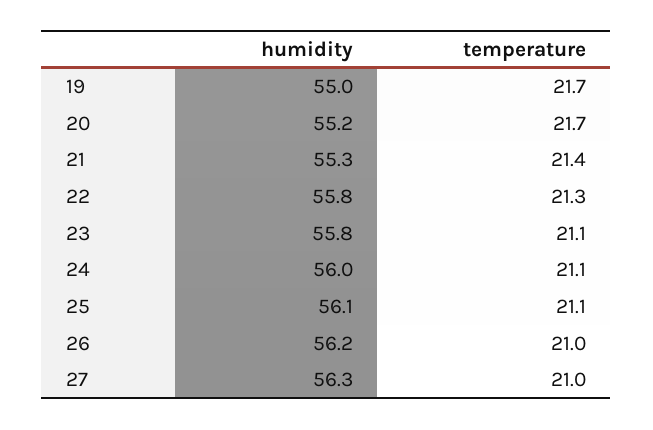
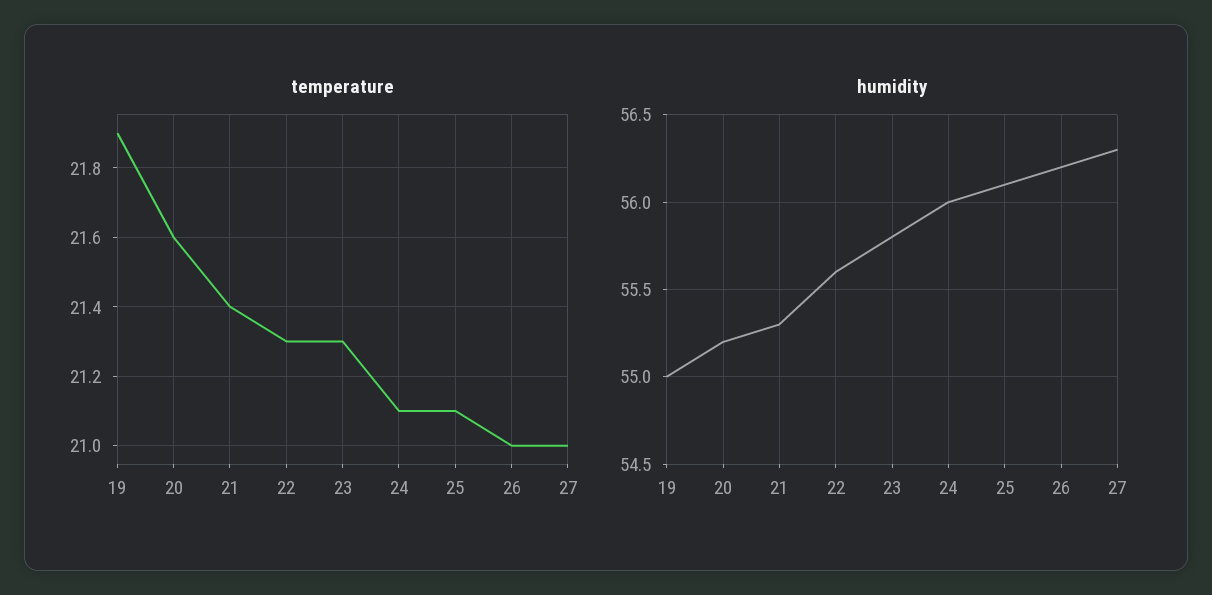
temperature, 19: 21.7 -> 21.9
temperature, 20: 21.7 -> 21.6
humidity, 22: 55.8 -> 55.6
temperature, 23: 21.1 -> 21.3

